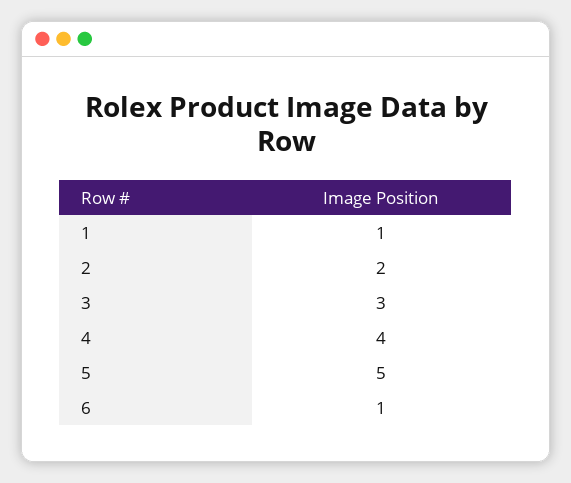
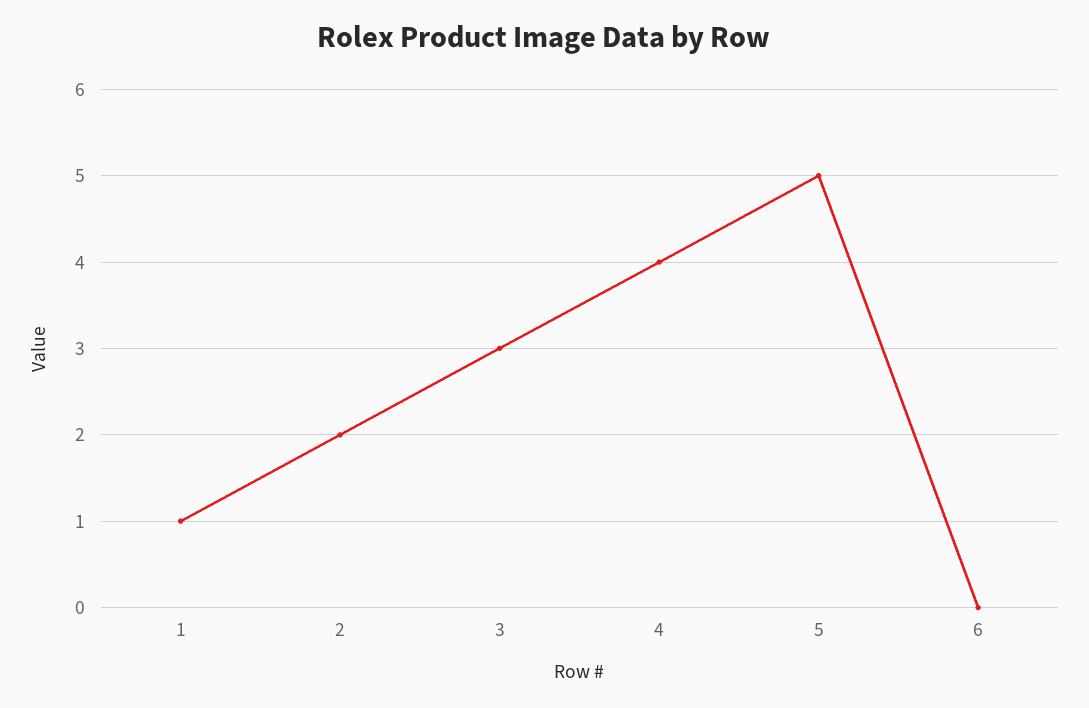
6: 1 -> 0

